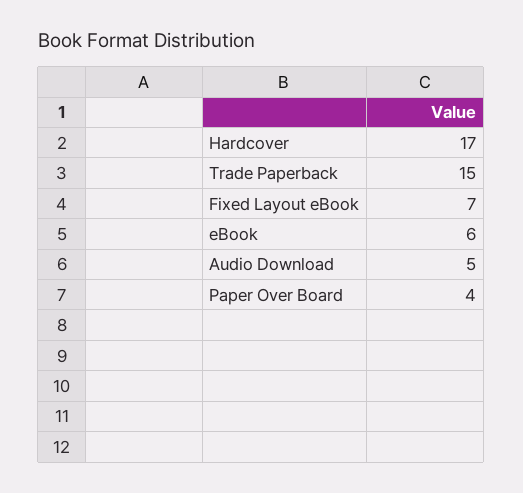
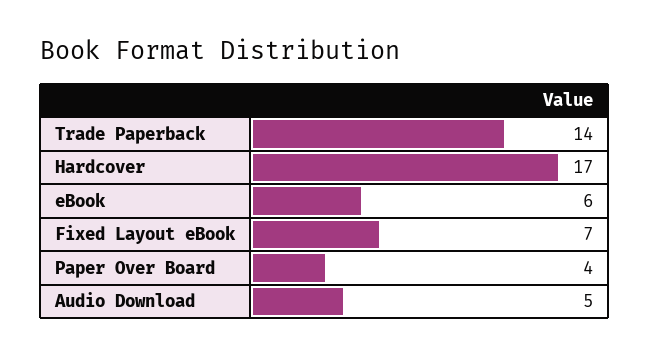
Trade Paperback: 15 -> 14

